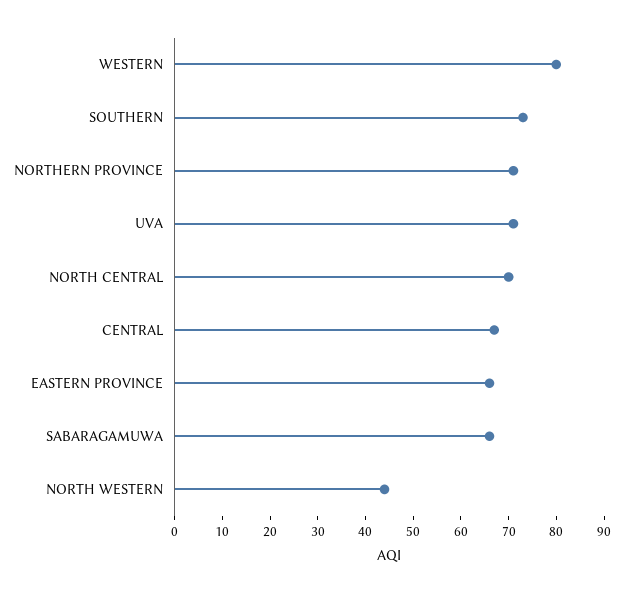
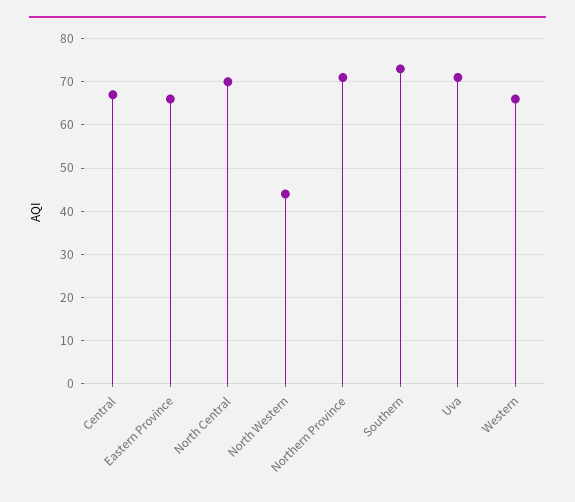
WESTERN: 80 -> 65
SABARAGAMUWA: 65 -> none

